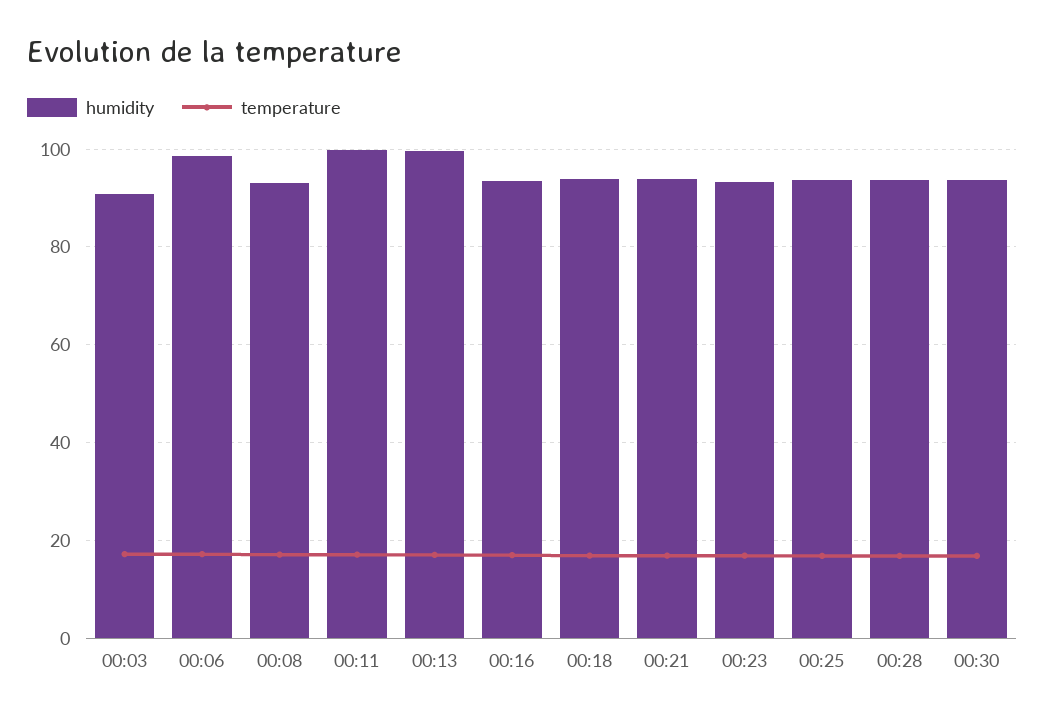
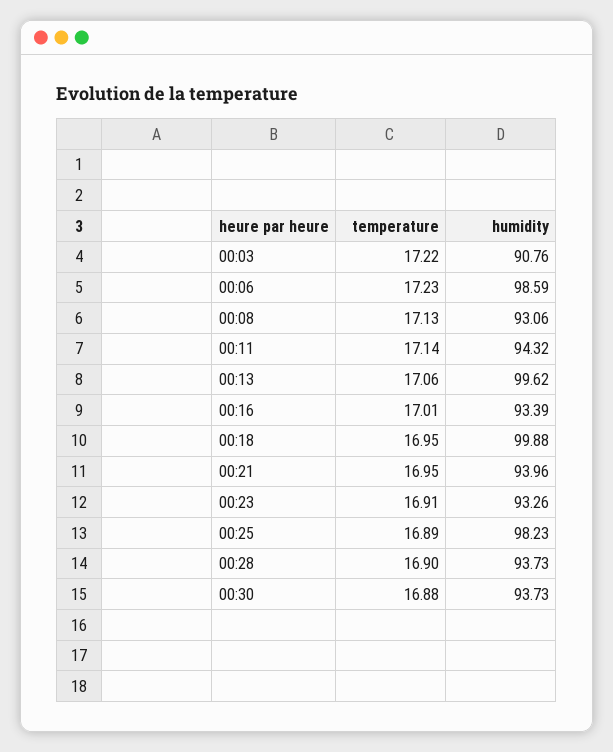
humidity, 00:11: 100 -> 94.32
humidity, 00:18: 94 -> 99.88
humidity, 00:25: 94 -> 98.23

